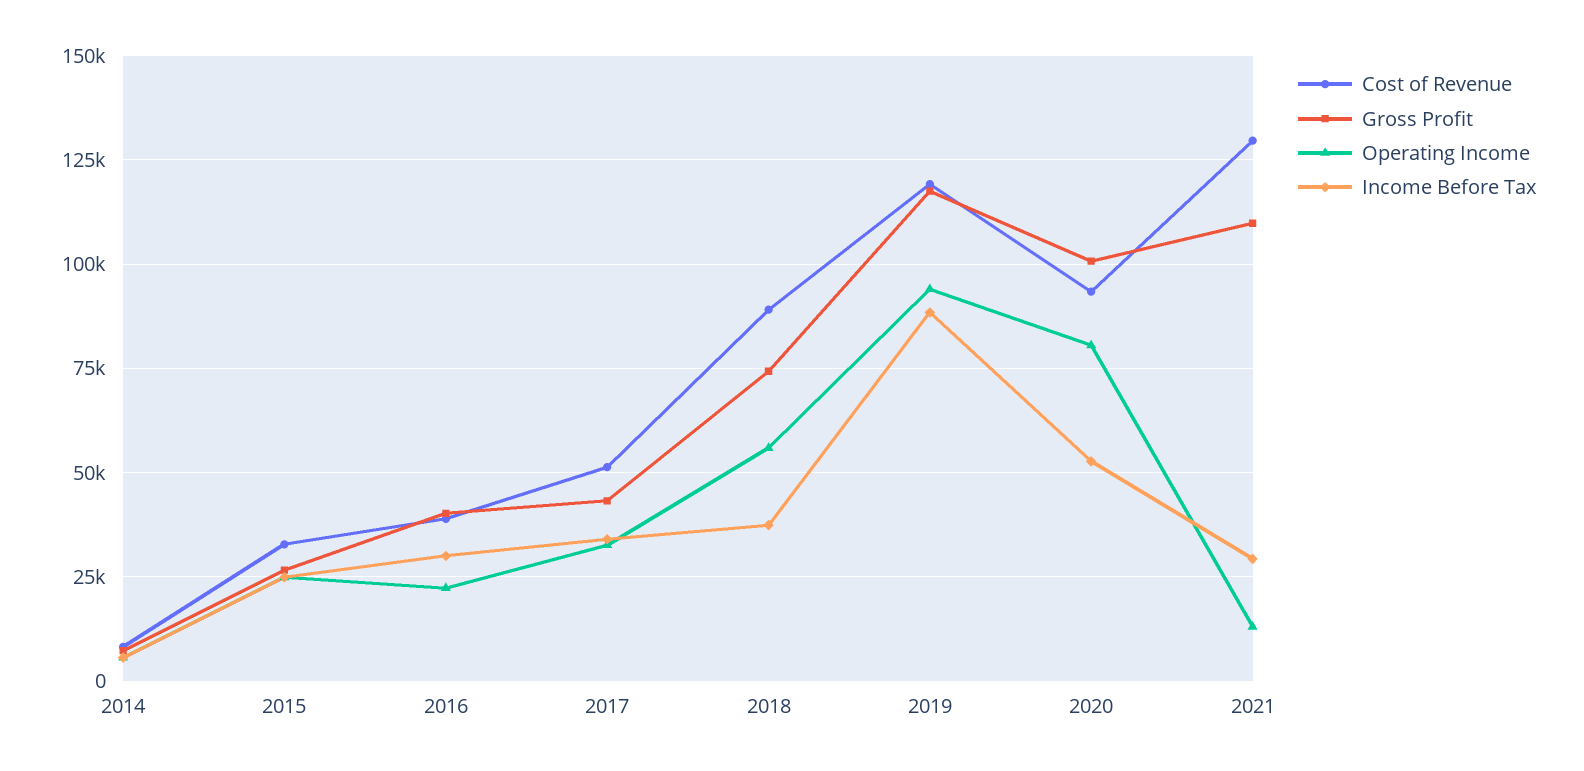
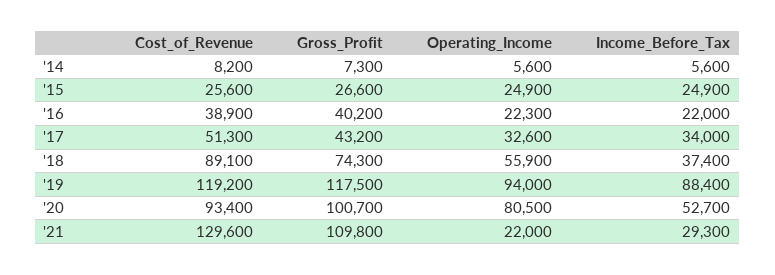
Cost of Revenue, 2015: 32500 -> 25600
Income Before Tax, 2016: 30000 -> 22000
Operating Income, 2021: 12500 -> 22000

